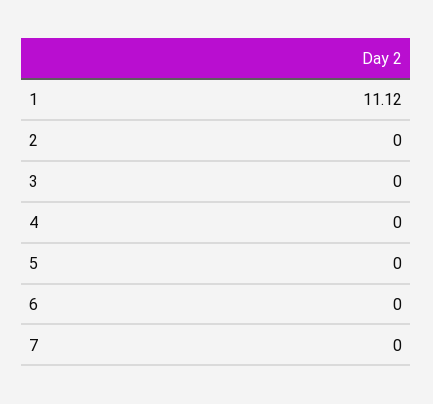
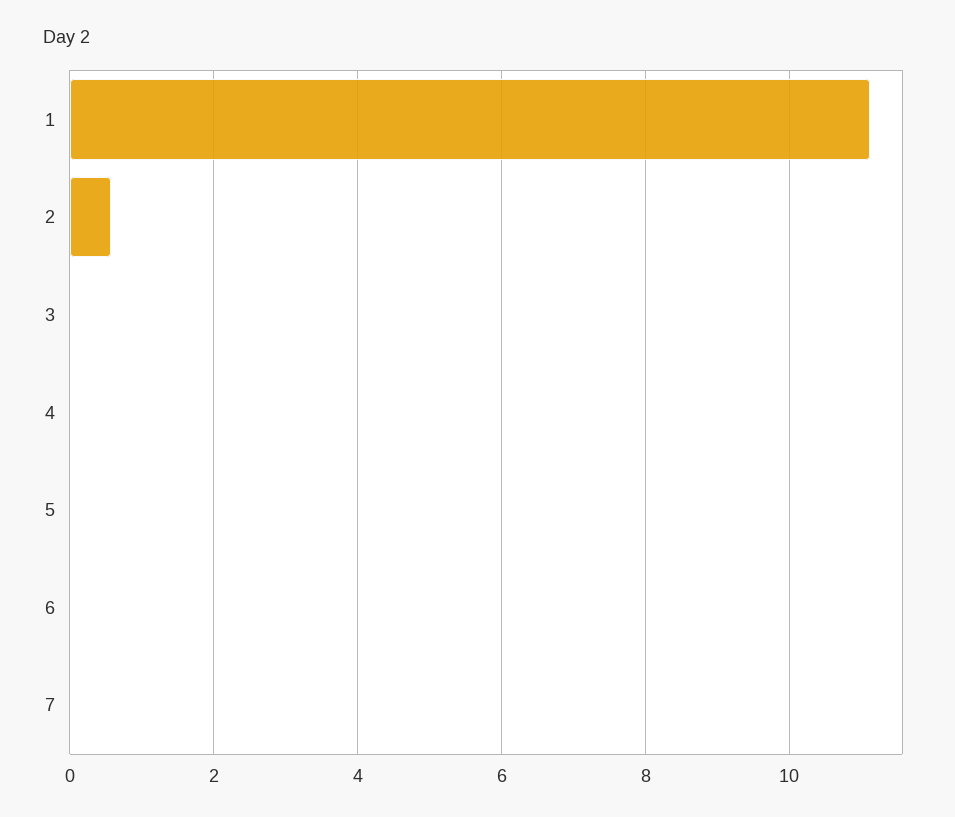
2: 0 -> 0.6

